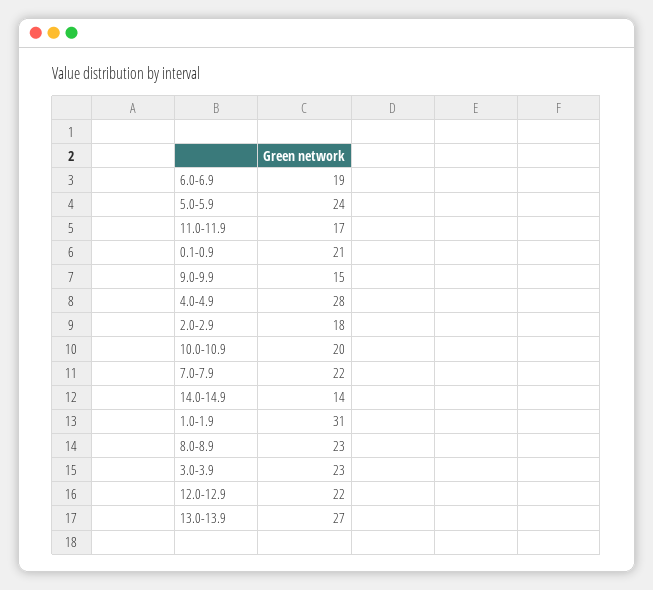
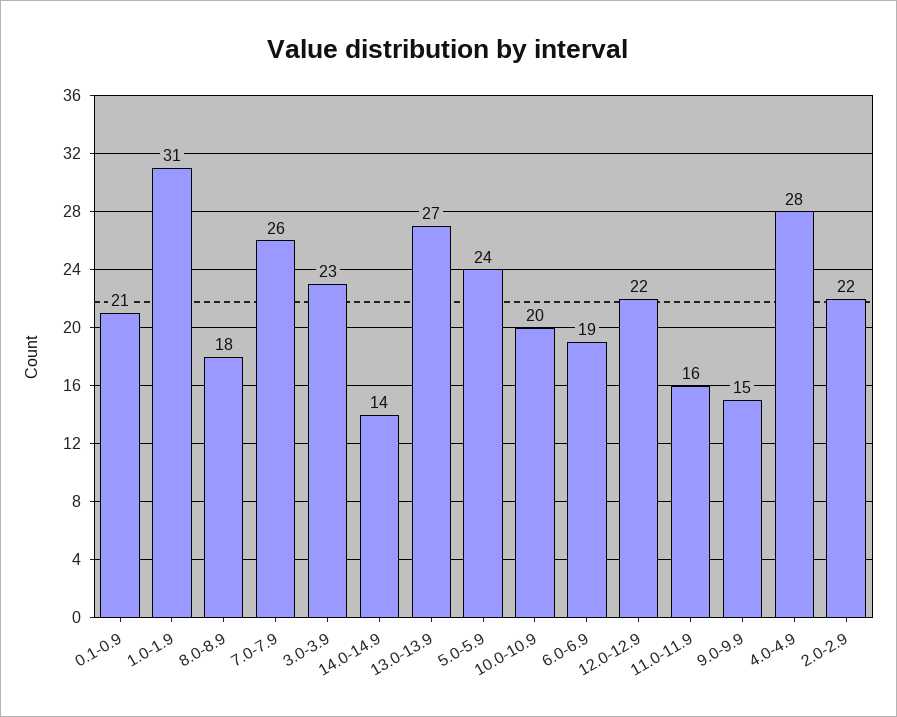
11.0-11.9: 17 -> 16
2.0-2.9: 18 -> 22
7.0-7.9: 22 -> 26
8.0-8.9: 23 -> 18

